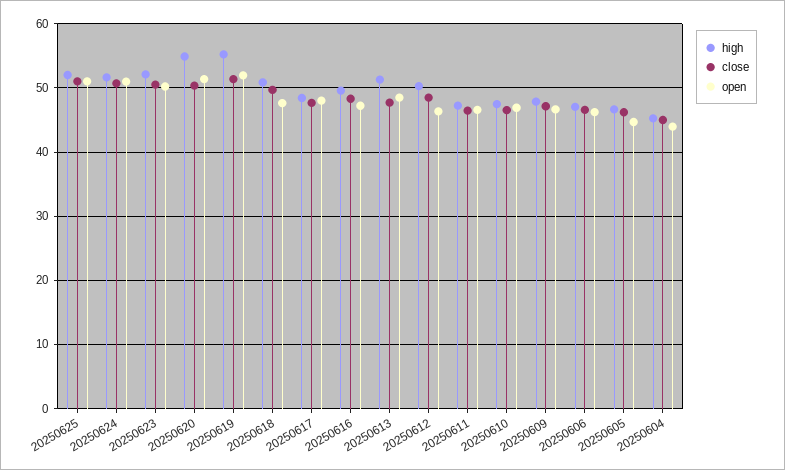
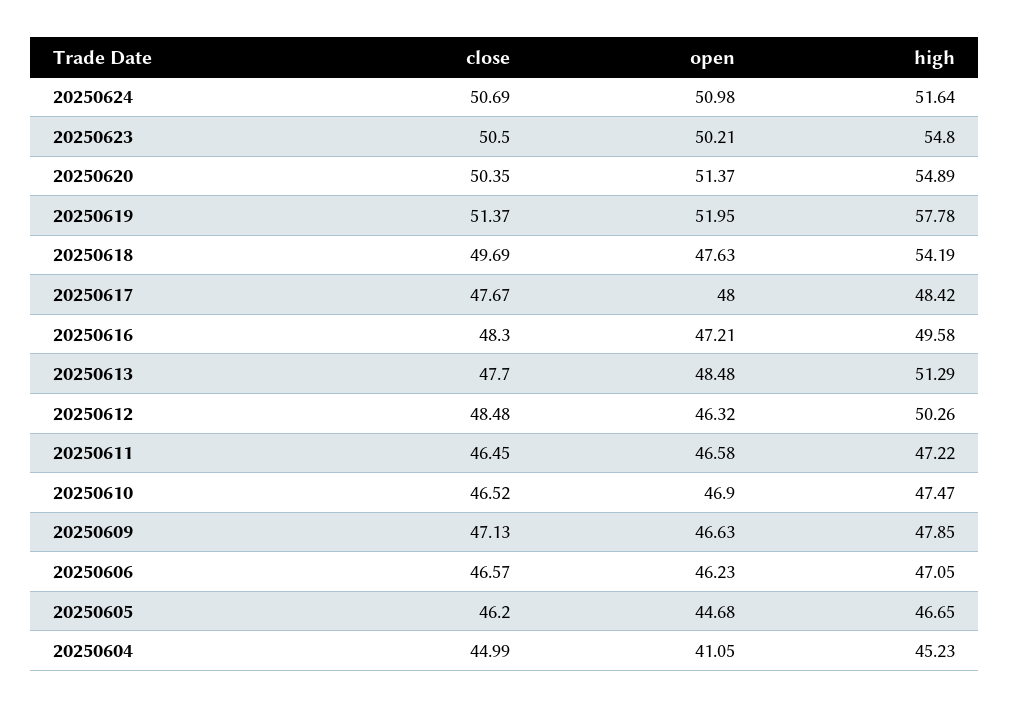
high, 20250625: 52 -> none
close, 20250625: 51 -> none
open, 20250625: 51 -> none
high, 20250623: 52 -> 54.8
high, 20250619: 55 -> 57.78
high, 20250618: 51 -> 54.19
open, 20250604: 44 -> 41.05

